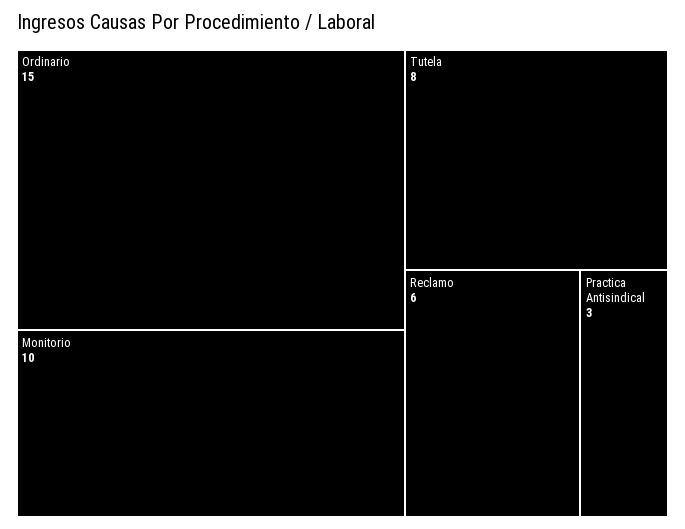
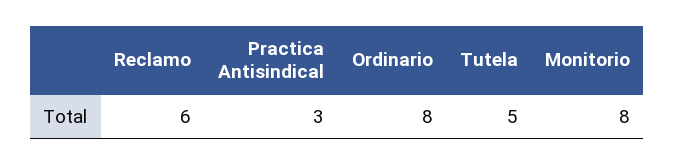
Ordinario: 15 -> 8
Monitorio: 10 -> 8
Tutela: 8 -> 5

